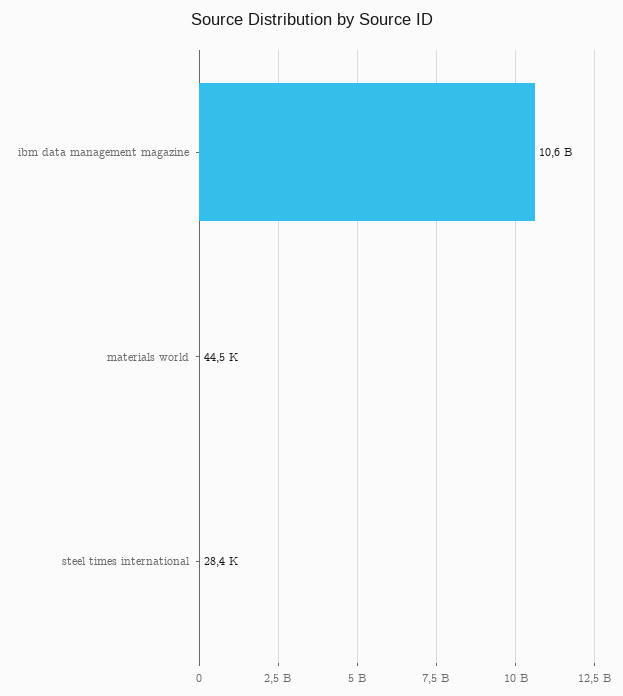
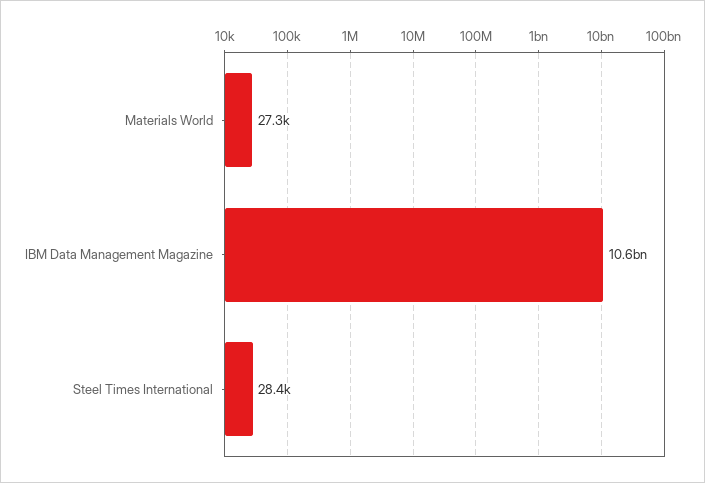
materials world: 44500 -> 27300

